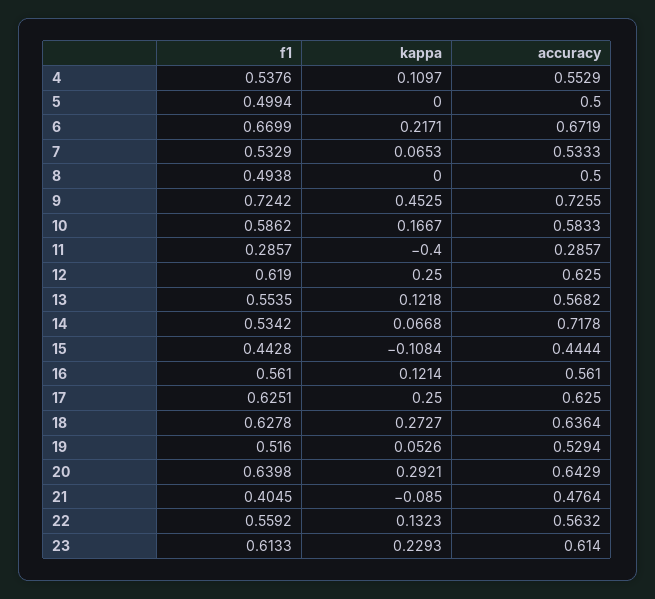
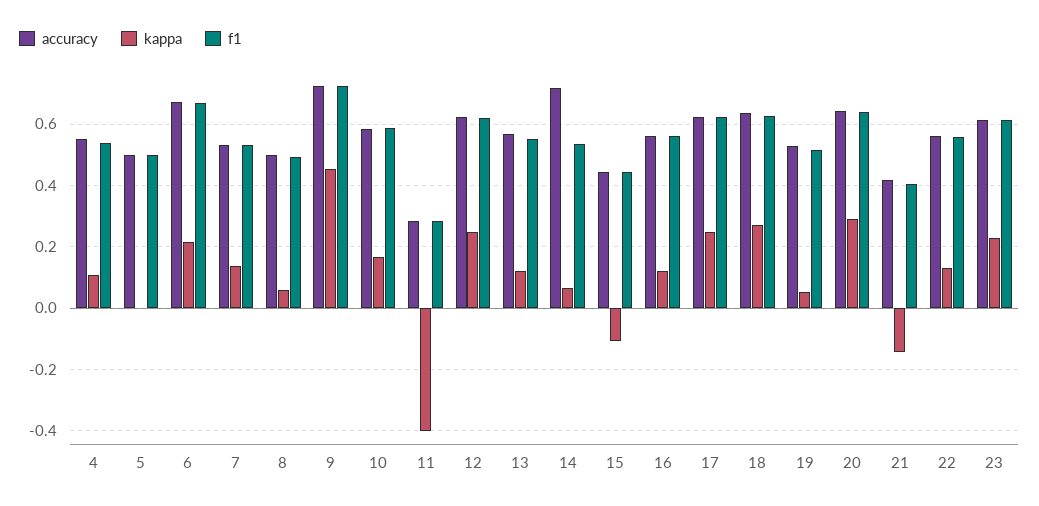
kappa, 7: 0.0653 -> 0.14
kappa, 8: 0 -> 0.06
kappa, 21: -0.085 -> -0.14
accuracy, 21: 0.4764 -> 0.42

